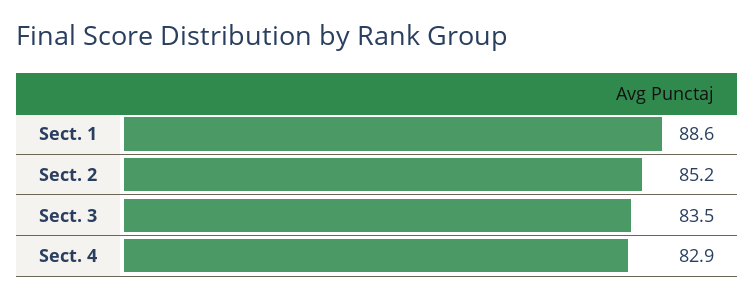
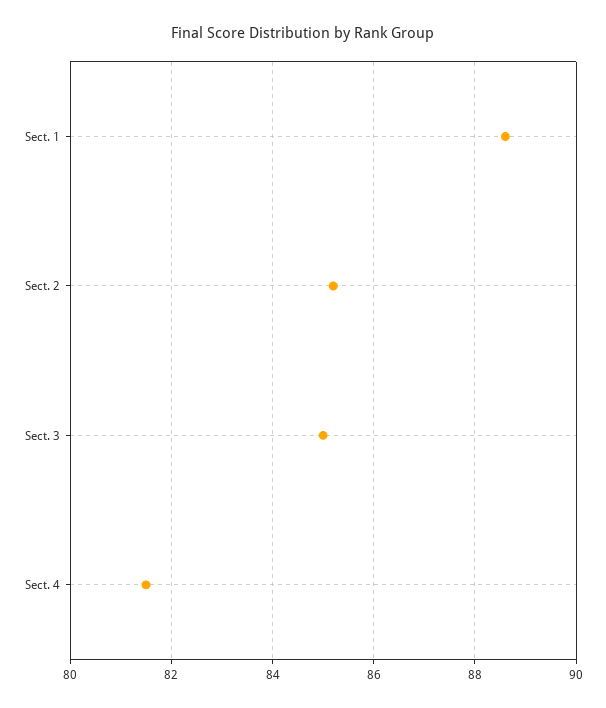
Sect. 3: 83.5 -> 85
Sect. 4: 82.9 -> 81.5

